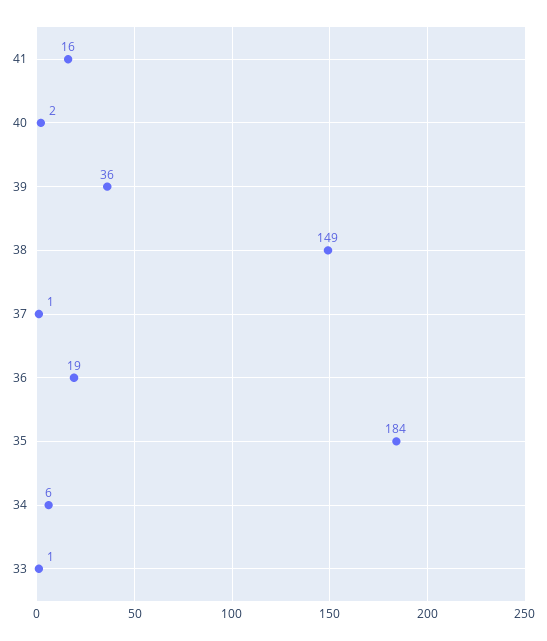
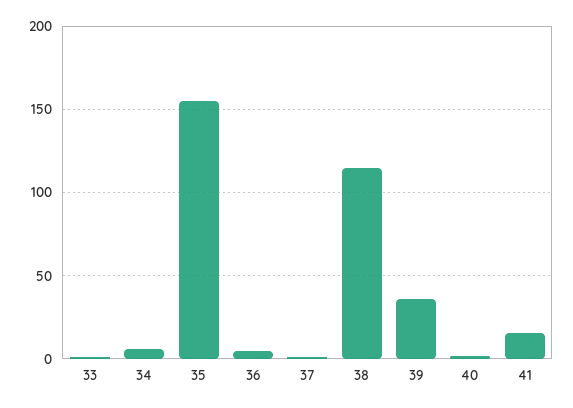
38: 149 -> 115
36: 19 -> 5
35: 184 -> 155

